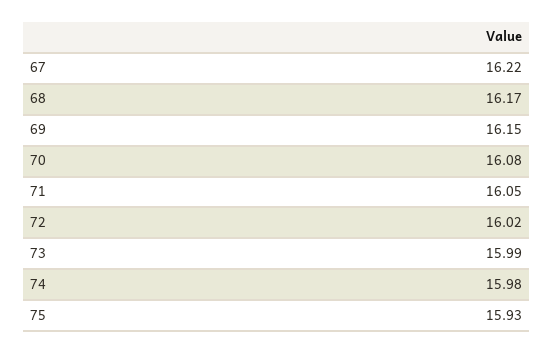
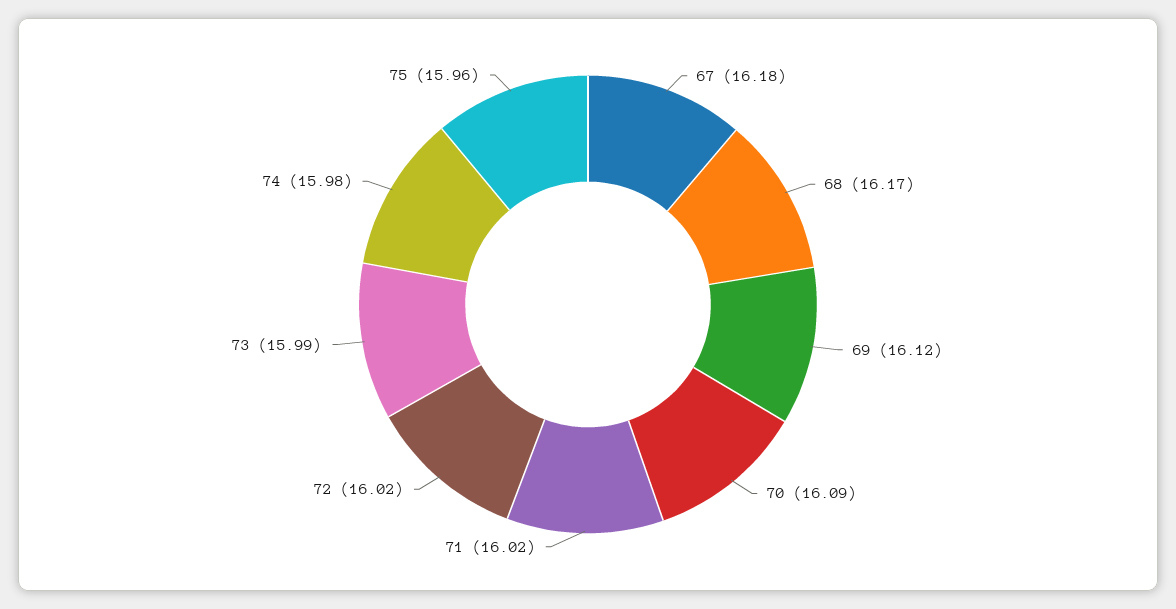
67: 16.22 -> 16.18
69: 16.15 -> 16.12
70: 16.08 -> 16.09
71: 16.05 -> 16.02
75: 15.93 -> 15.96

